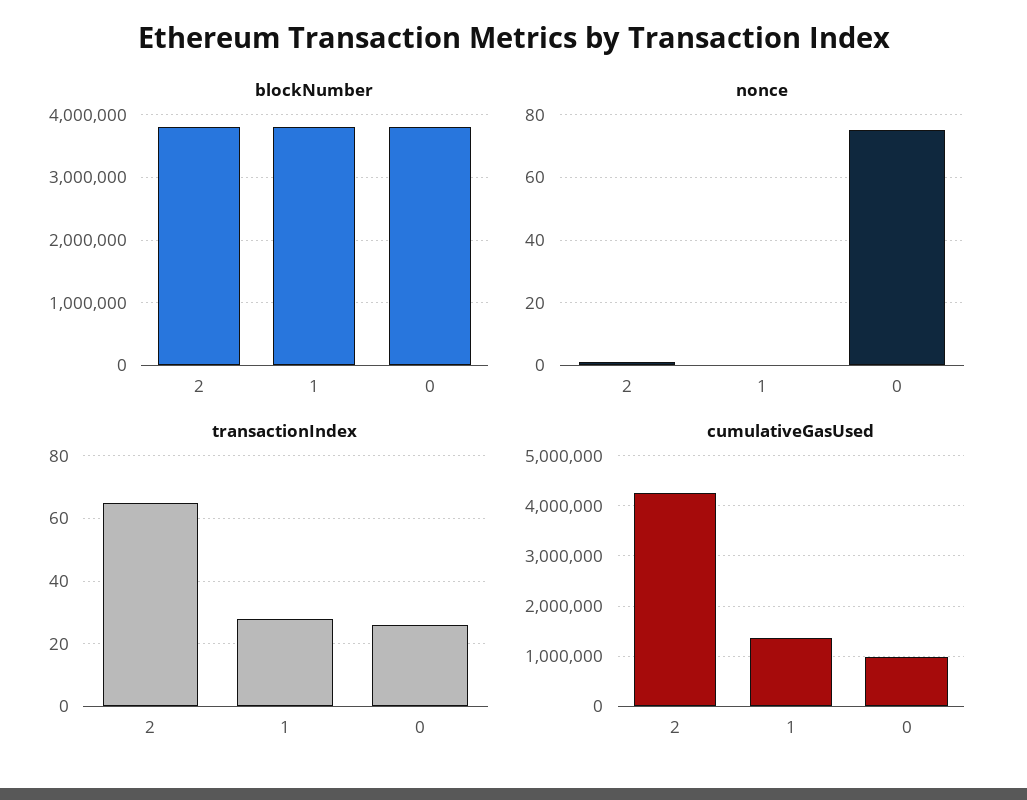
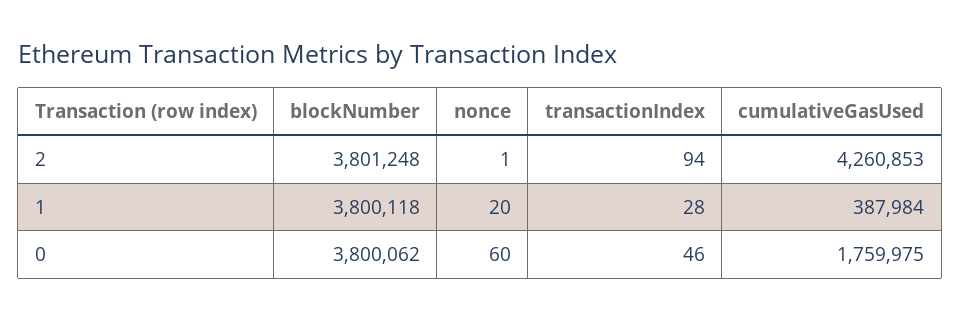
nonce, 1: 0 -> 20
nonce, 0: 75 -> 60
transactionIndex, 2: 65 -> 94
transactionIndex, 0: 25 -> 46
cumulativeGasUsed, 1: 1400000 -> 387984
cumulativeGasUsed, 0: 1000000 -> 1759975

